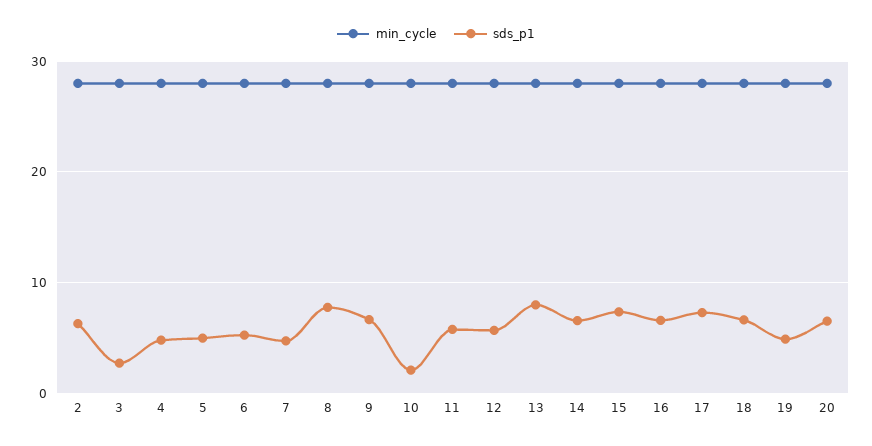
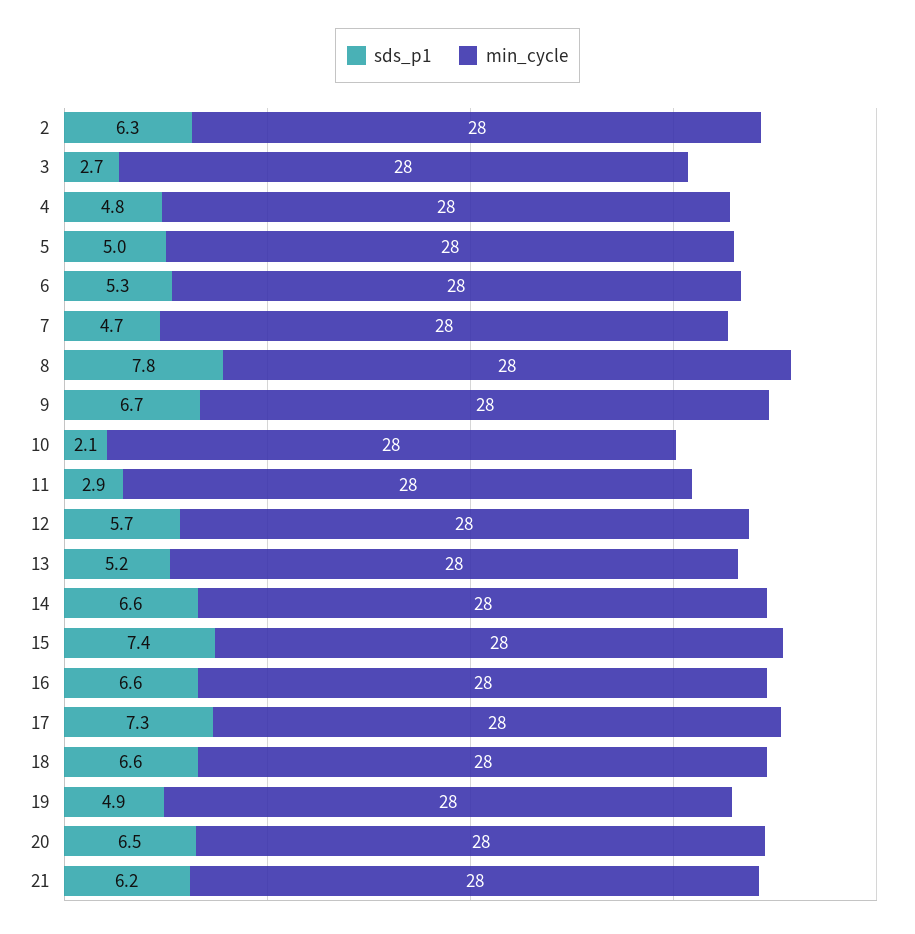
sds_p1, 11: 6 -> 2.9
sds_p1, 13: 8 -> 5.2
sds_p1, 21: none -> 6.2
min_cycle, 21: none -> 28

